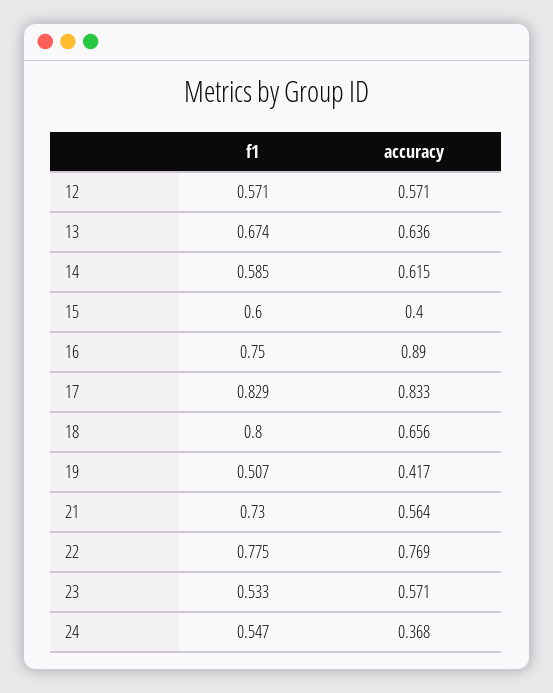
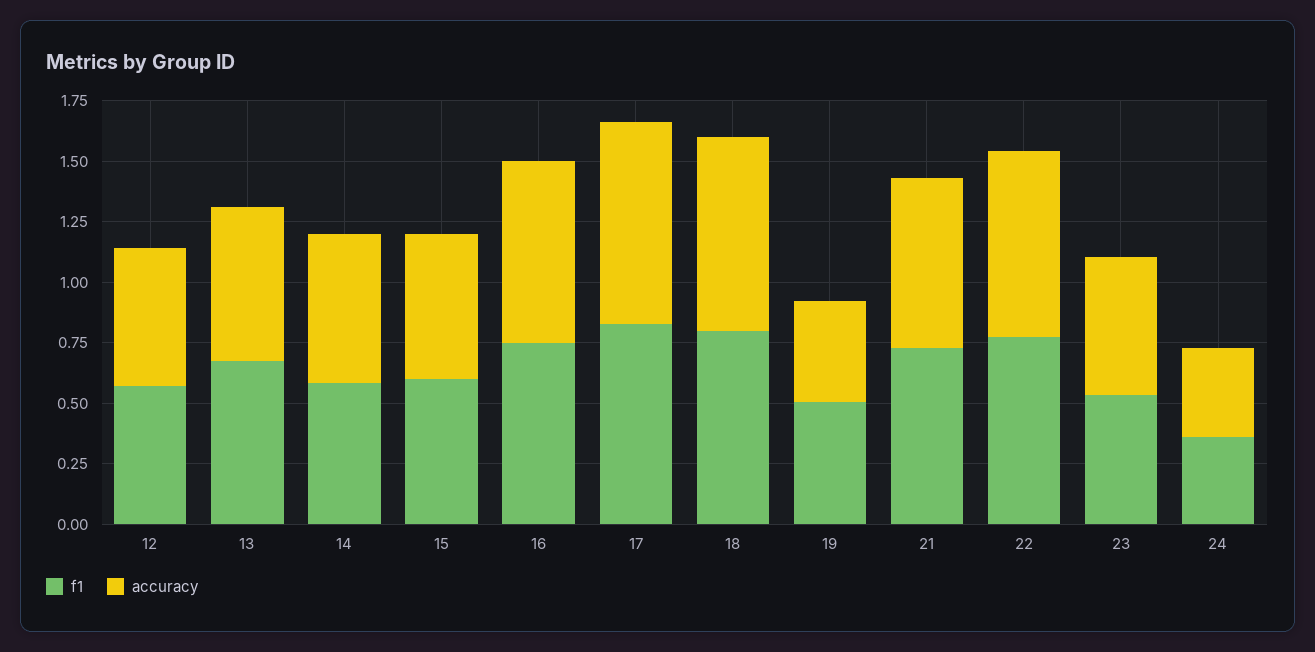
accuracy, 15: 0.4 -> 0.6
accuracy, 16: 0.89 -> 0.75
accuracy, 18: 0.656 -> 0.8
accuracy, 21: 0.564 -> 0.7
f1, 24: 0.547 -> 0.35

